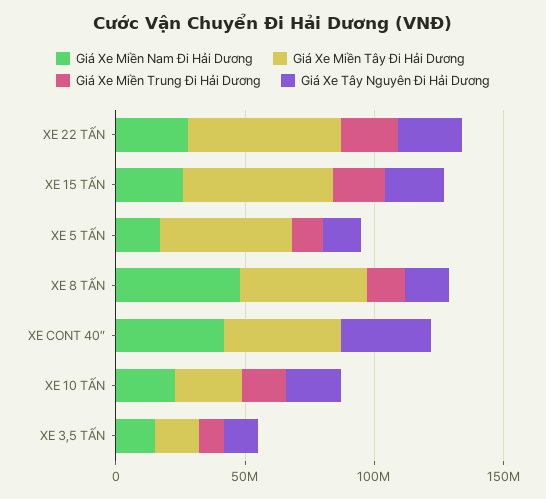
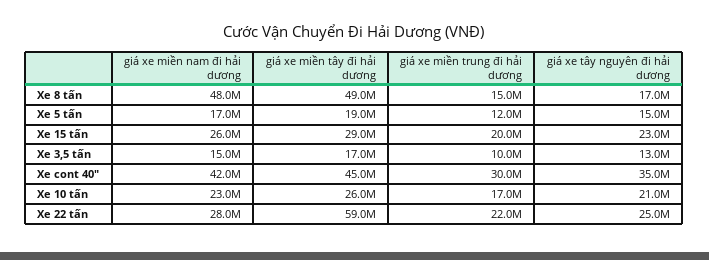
Giá Xe Miền Tây Đi Hải Dương, XE 15 TẤN: 60000000 -> 29000000
Giá Xe Miền Tây Đi Hải Dương, XE 5 TẤN: 50000000 -> 19000000
Giá Xe Miền Trung Đi Hải Dương, XE CONT 40″: 0 -> 30000000

